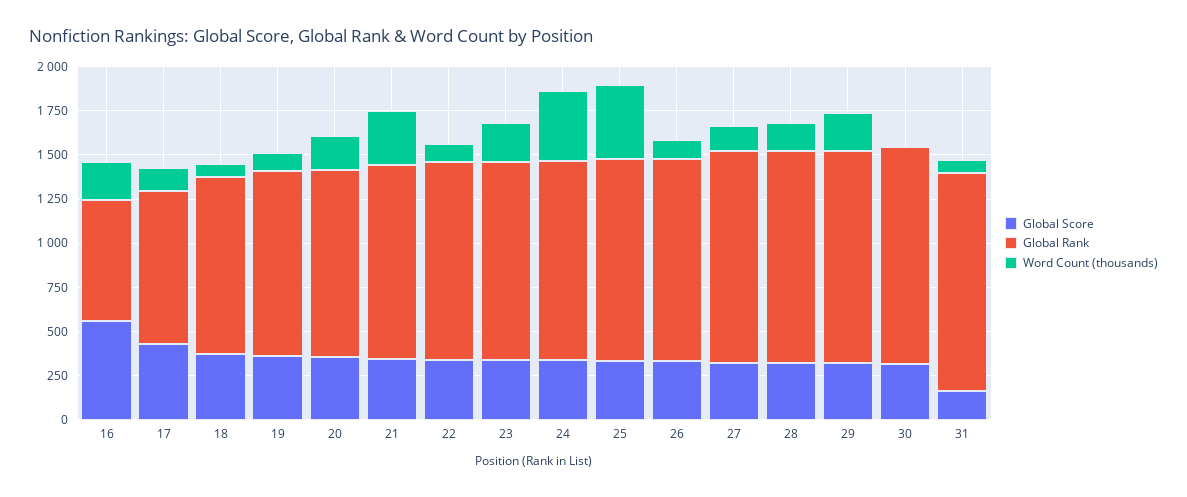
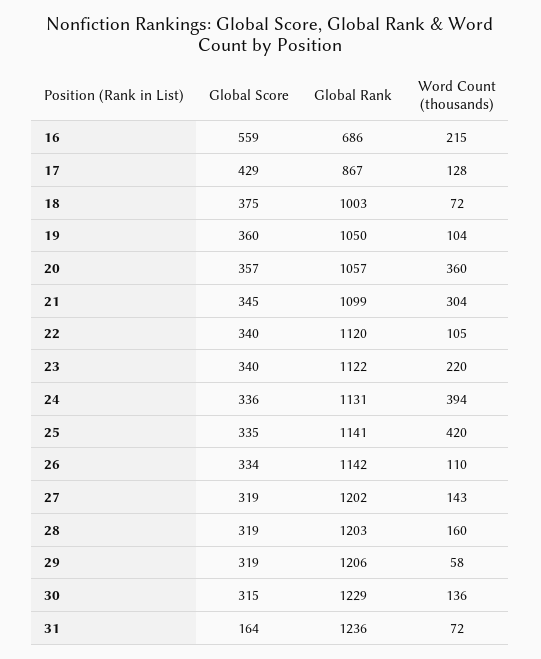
Word Count (thousands), 20: 200 -> 360
Word Count (thousands), 29: 200 -> 58
Word Count (thousands), 30: 0 -> 136

